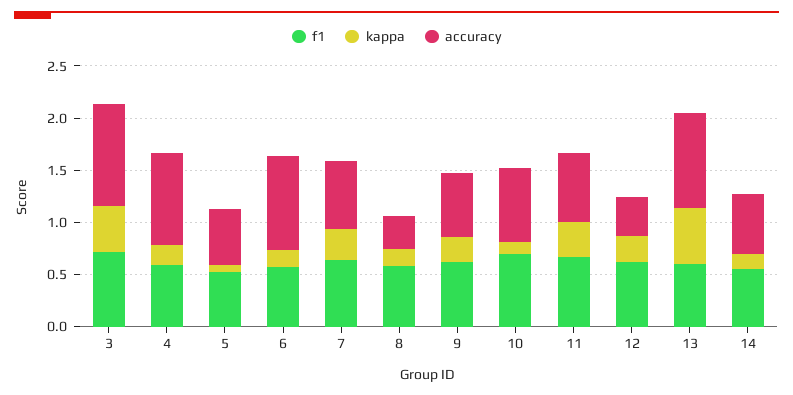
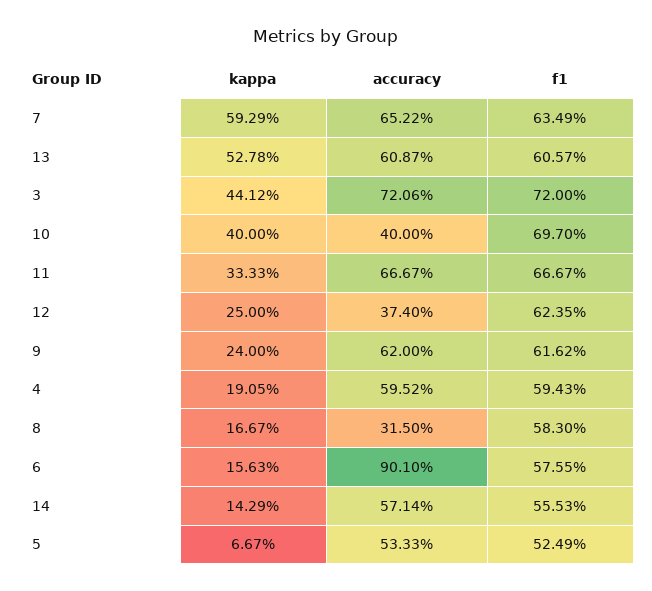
accuracy, 3: 1 -> 0.7206
accuracy, 4: 0.9 -> 0.5952
kappa, 7: 0.3 -> 0.5929
kappa, 10: 0.1 -> 0.4
accuracy, 10: 0.7 -> 0.4
accuracy, 13: 0.9 -> 0.6087

